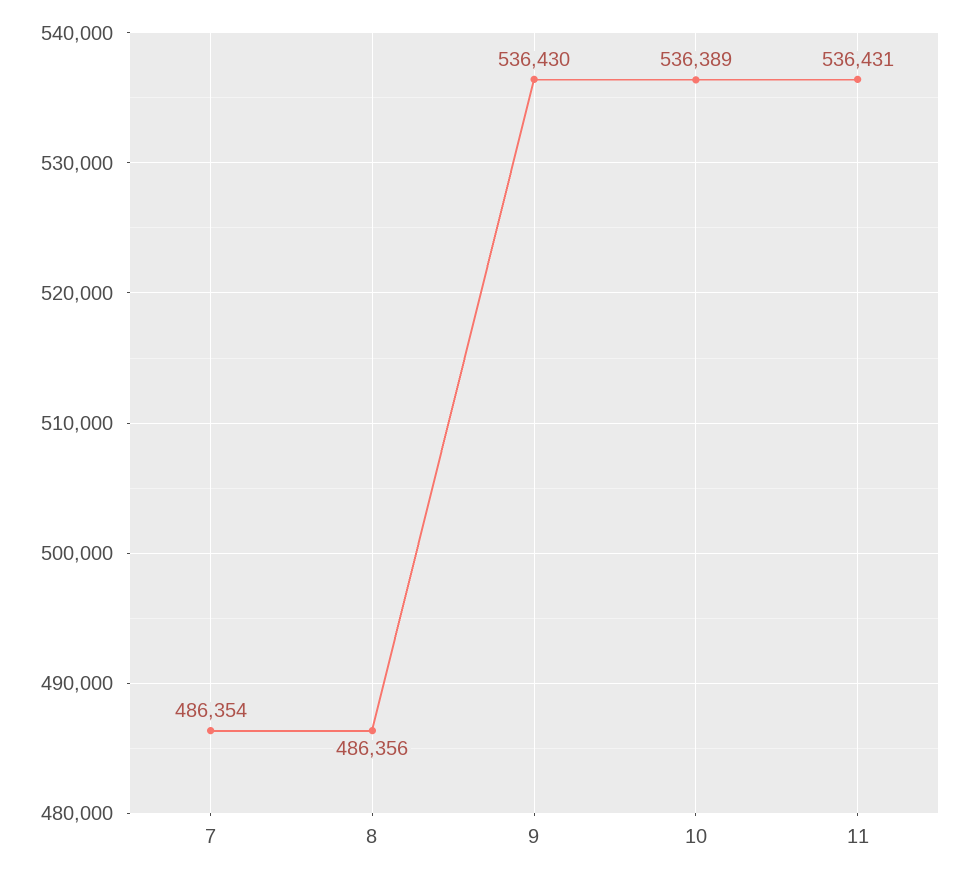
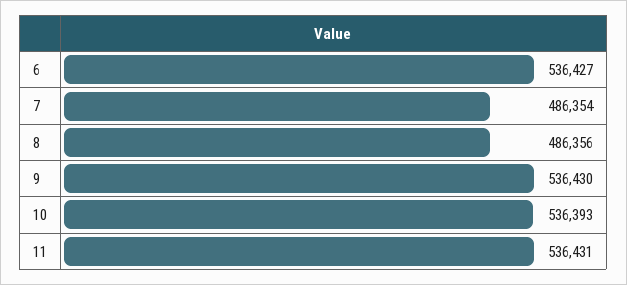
10: 536389 -> 536393
6: none -> 536427

